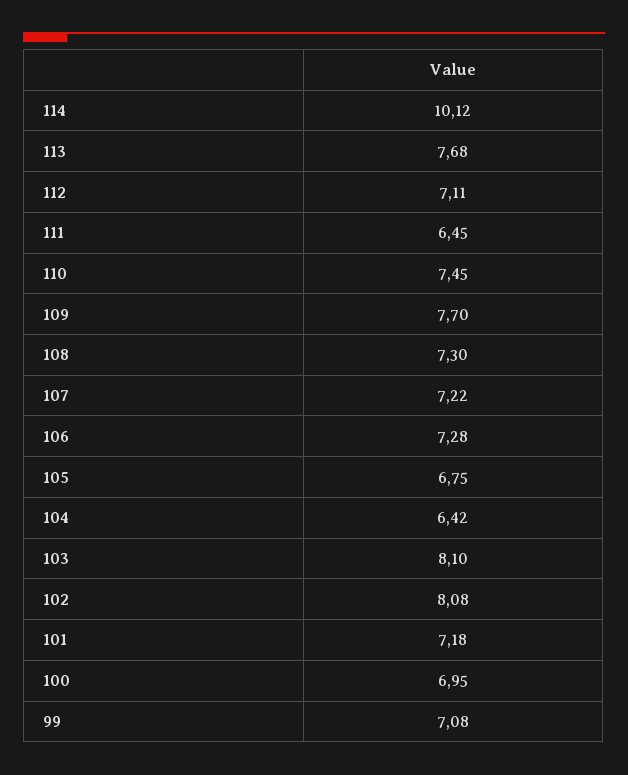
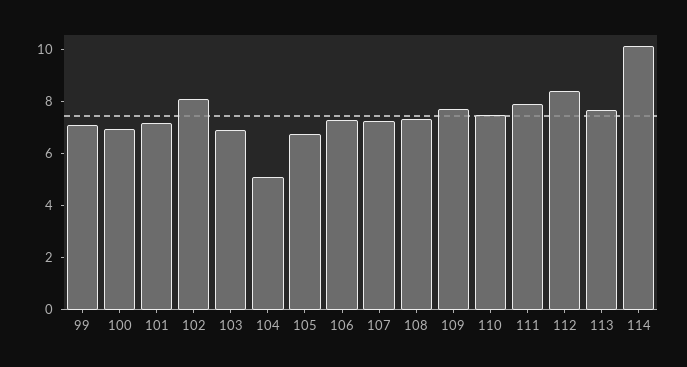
112: 7.11 -> 8.5
111: 6.45 -> 8
104: 6.42 -> 5
103: 8.1 -> 7

